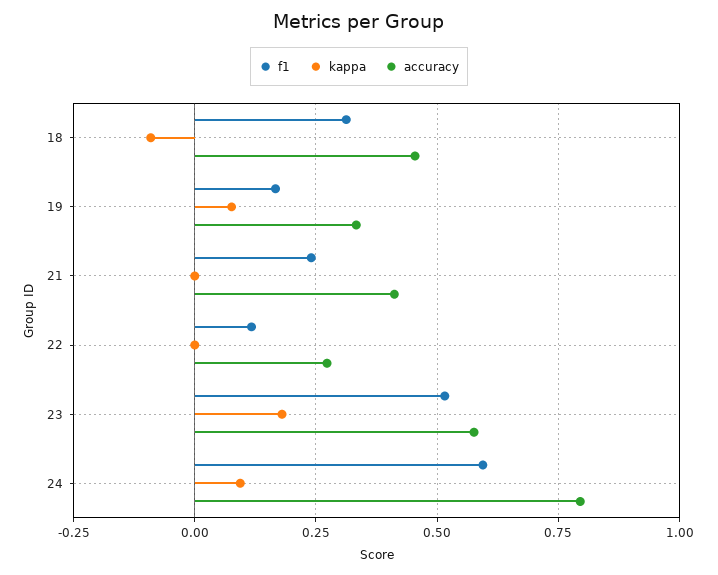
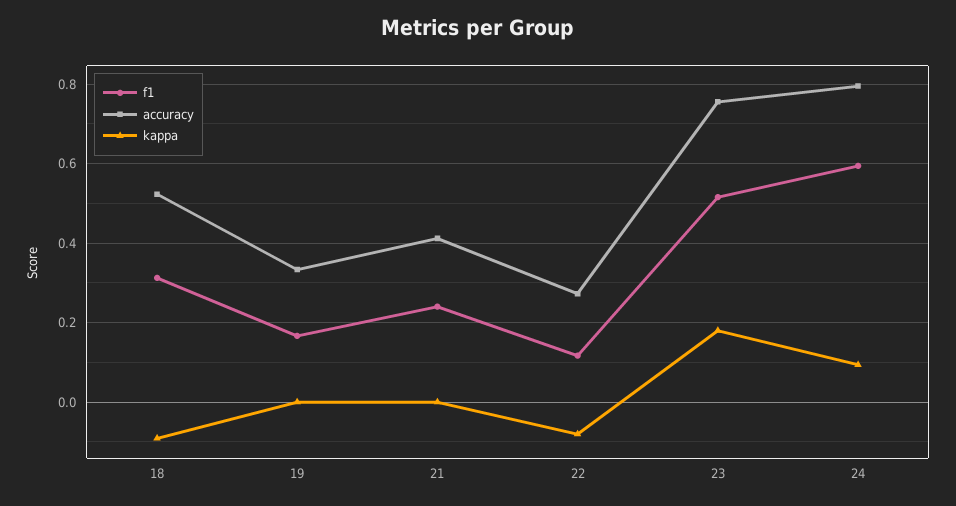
accuracy, 18: 0.45 -> 0.52
kappa, 19: 0.075 -> 0
kappa, 22: 0 -> -0.08
accuracy, 23: 0.575 -> 0.76

